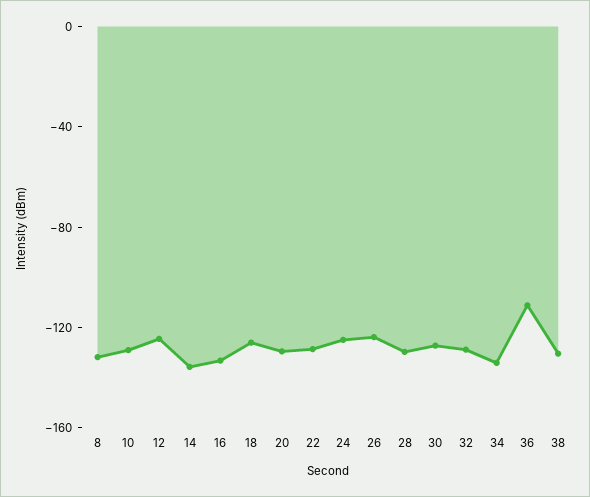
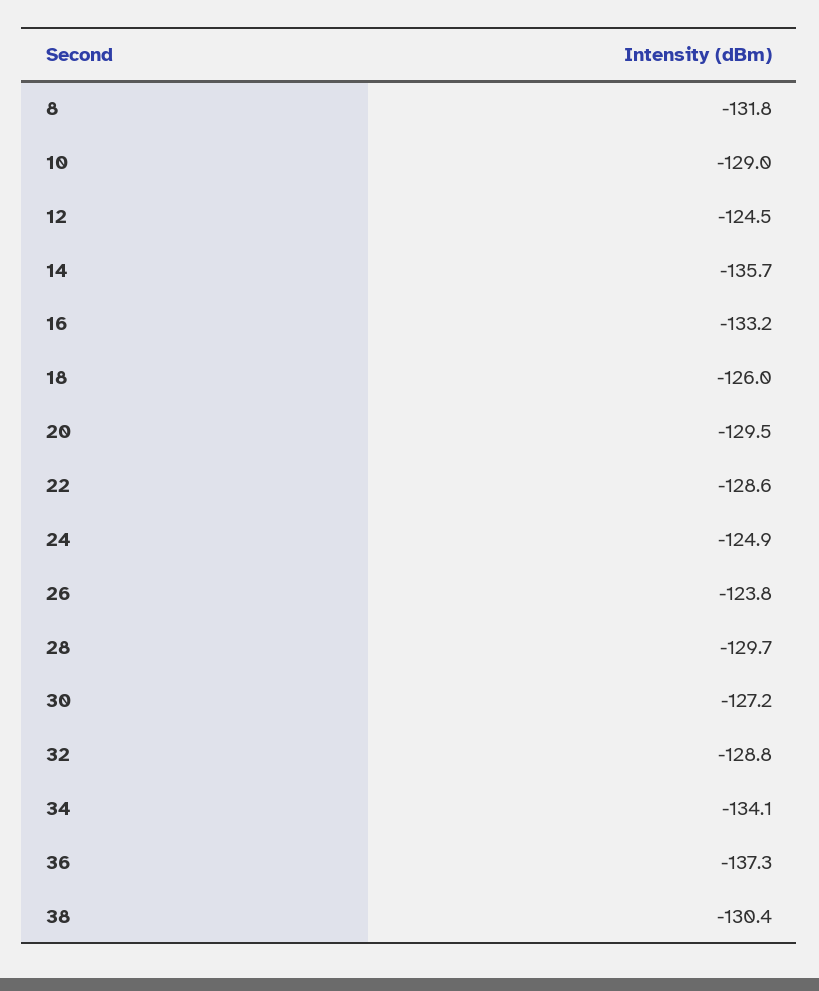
36: -110 -> -137.3

